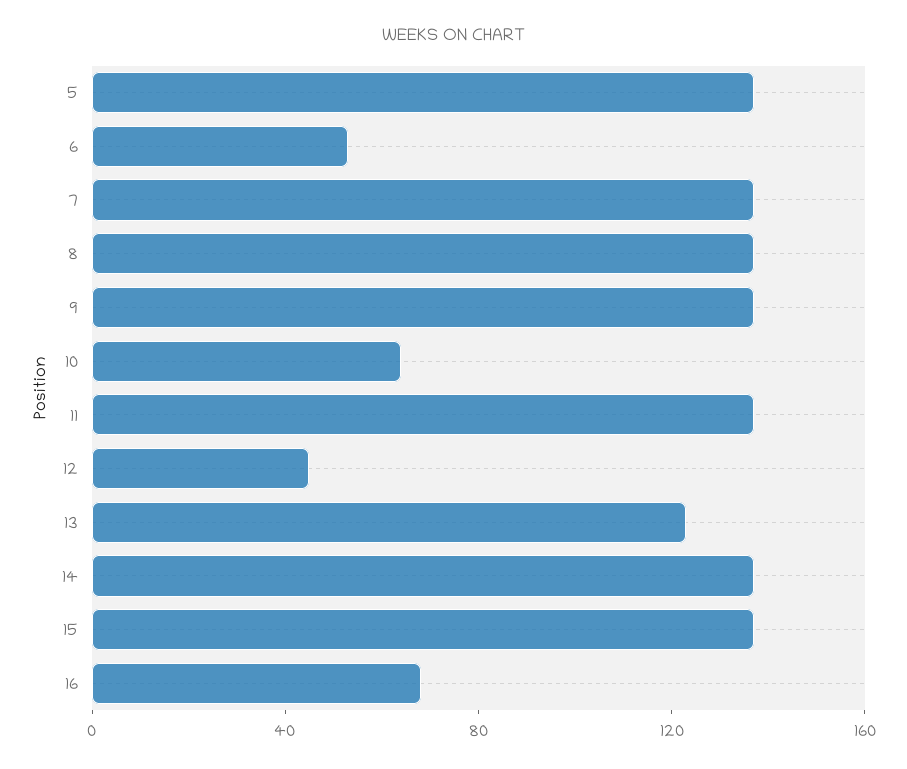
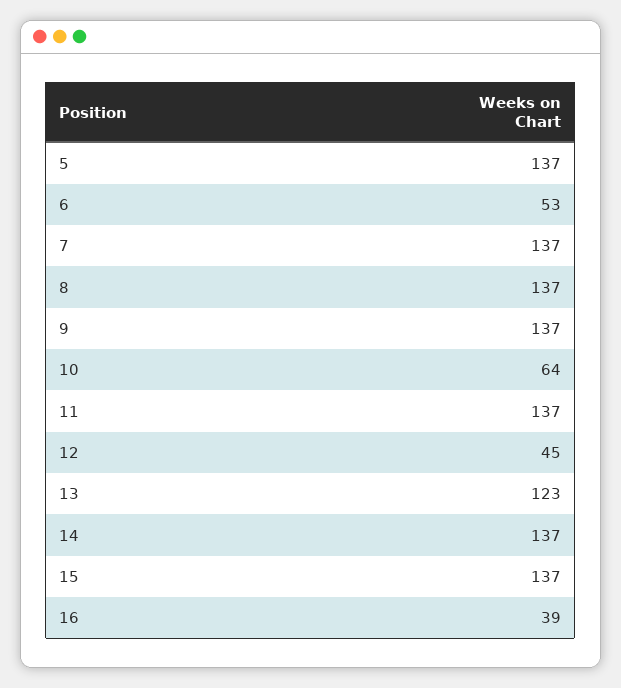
16: 70 -> 39

